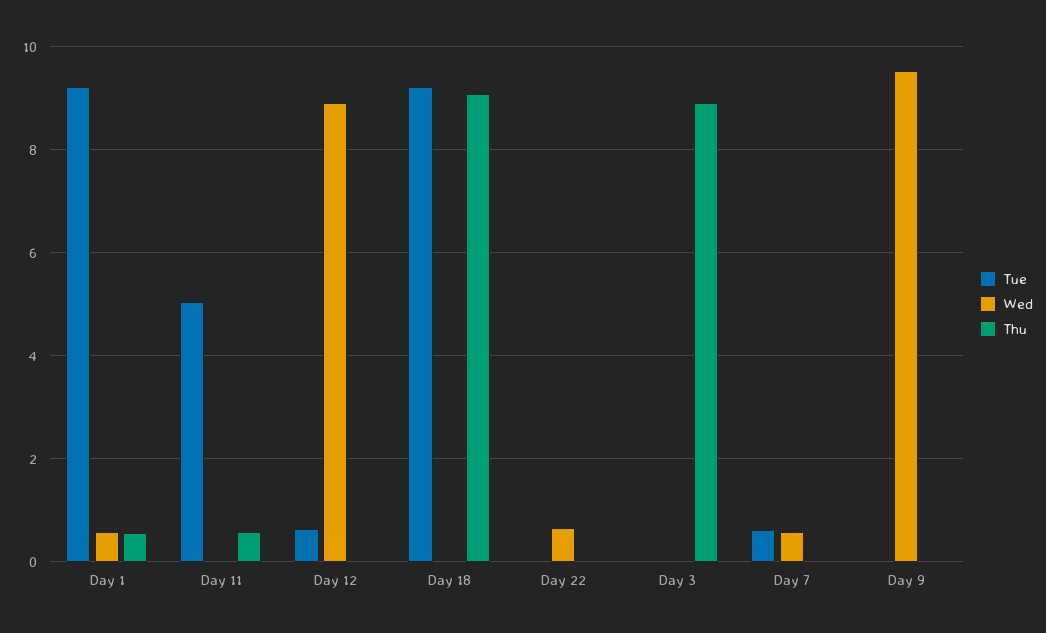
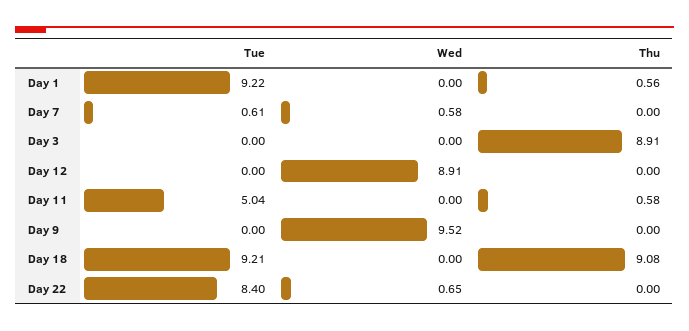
Wed, Day 1: 0.6 -> 0
Tue, Day 12: 0.6 -> 0
Tue, Day 22: 0 -> 8.4

